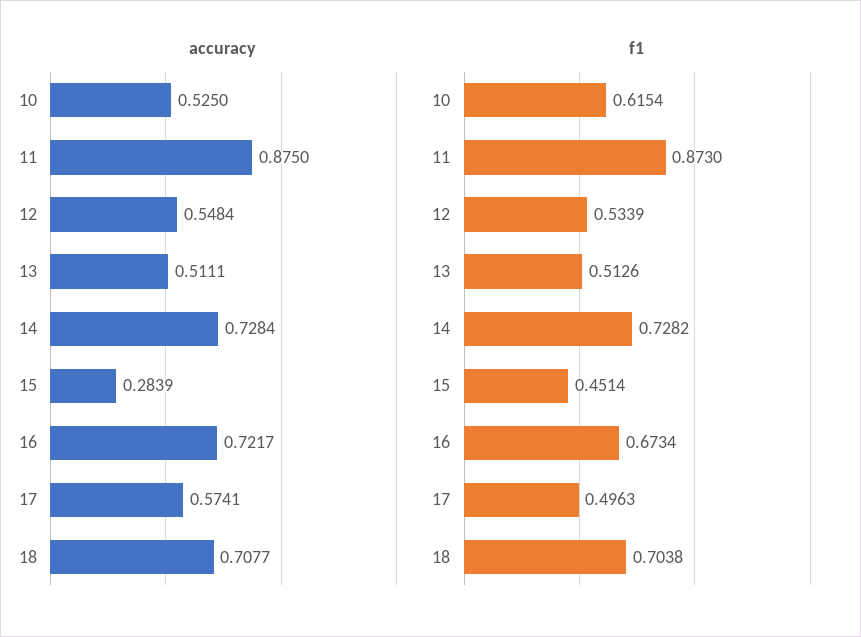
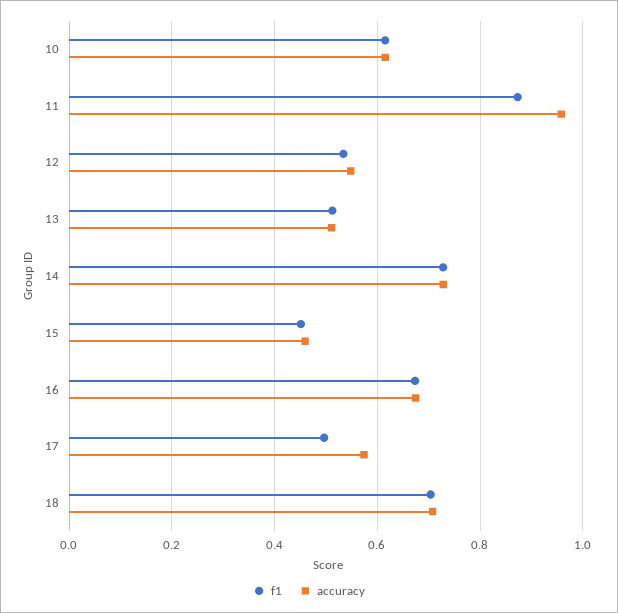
accuracy, 10: 0.525 -> 0.62
accuracy, 11: 0.875 -> 0.96
accuracy, 15: 0.2839 -> 0.46
accuracy, 16: 0.7217 -> 0.68

